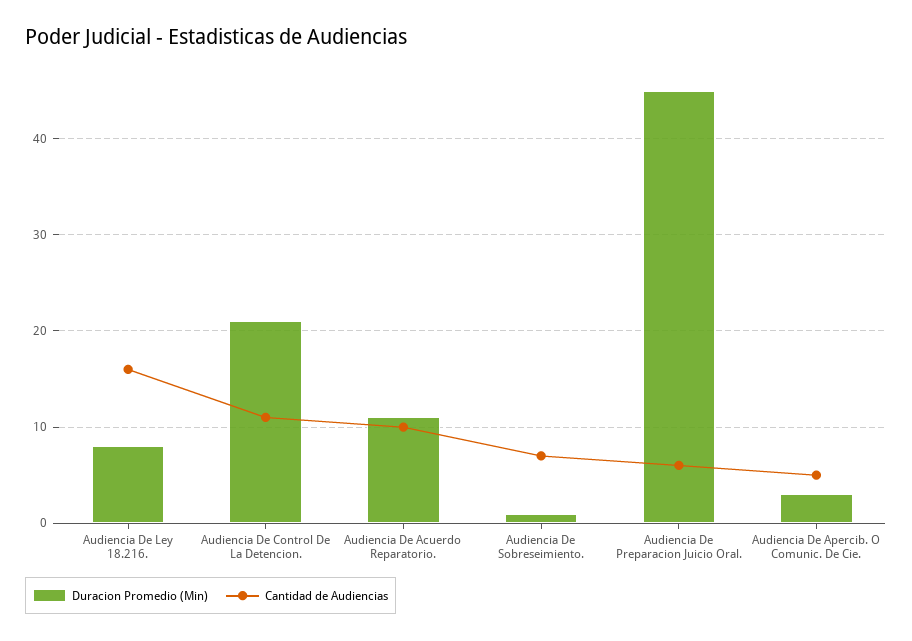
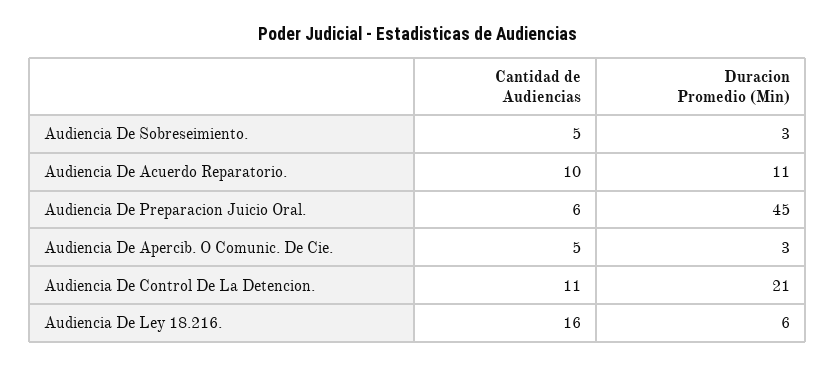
Duracion Promedio (Min), Audiencia De Ley 18.216.: 8 -> 6
Duracion Promedio (Min), Audiencia De Sobreseimiento.: 1 -> 3
Cantidad de Audiencias, Audiencia De Sobreseimiento.: 7 -> 5

